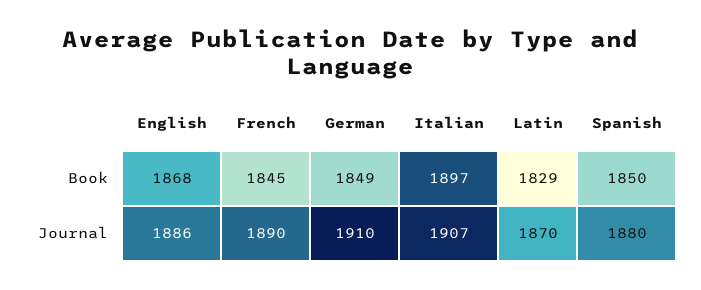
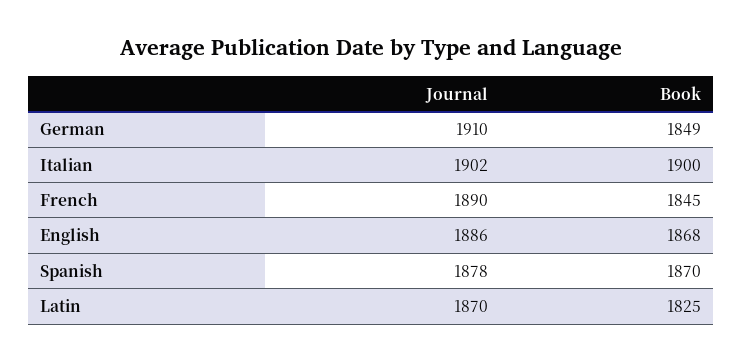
Italian, Book: 1897 -> 1900
Latin, Book: 1829 -> 1825
Spanish, Book: 1850 -> 1870
Italian, Journal: 1907 -> 1902
Spanish, Journal: 1880 -> 1878

